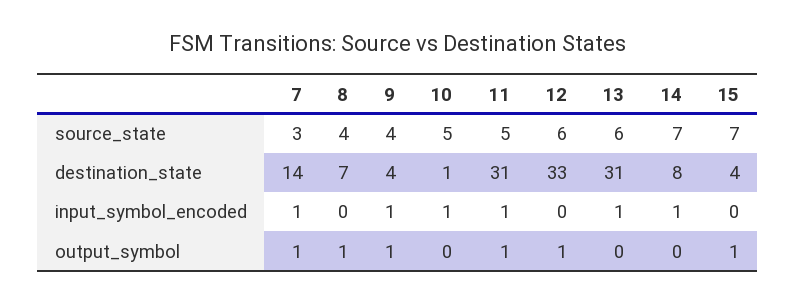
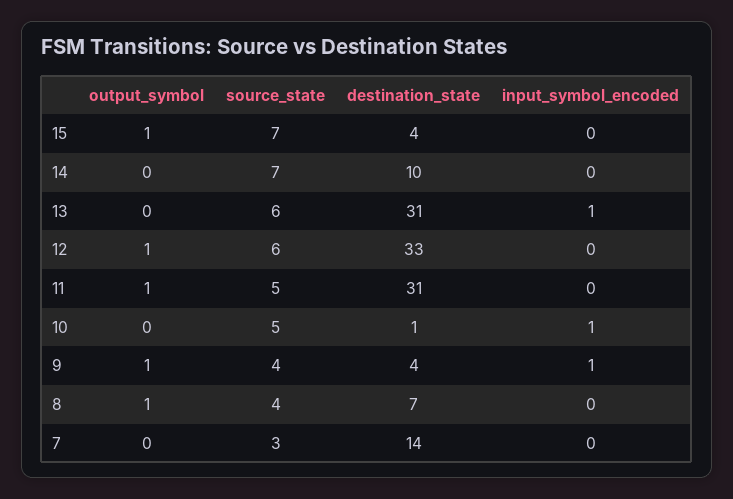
14, destination_state: 8 -> 10
7, input_symbol_encoded: 1 -> 0
11, input_symbol_encoded: 1 -> 0
14, input_symbol_encoded: 1 -> 0
7, output_symbol: 1 -> 0

